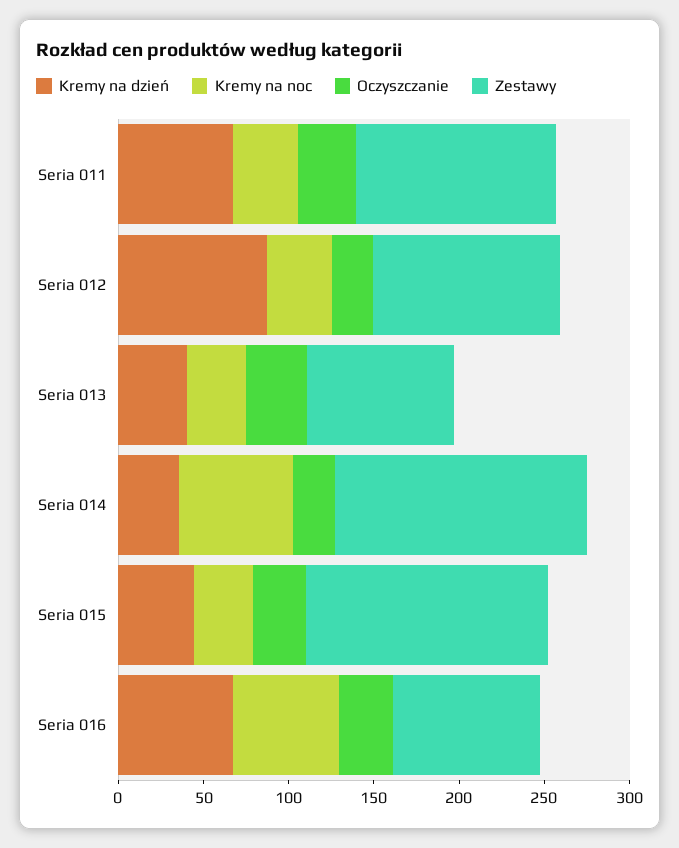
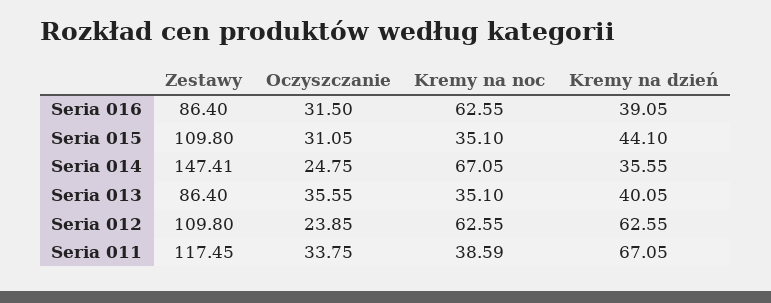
Kremy na dzień, Seria 012: 90 -> 62.55
Kremy na noc, Seria 012: 40 -> 62.55
Zestawy, Seria 015: 140 -> 109.8
Kremy na dzień, Seria 016: 70 -> 39.05

